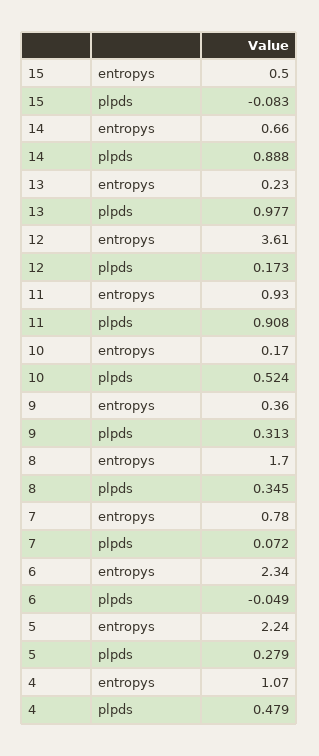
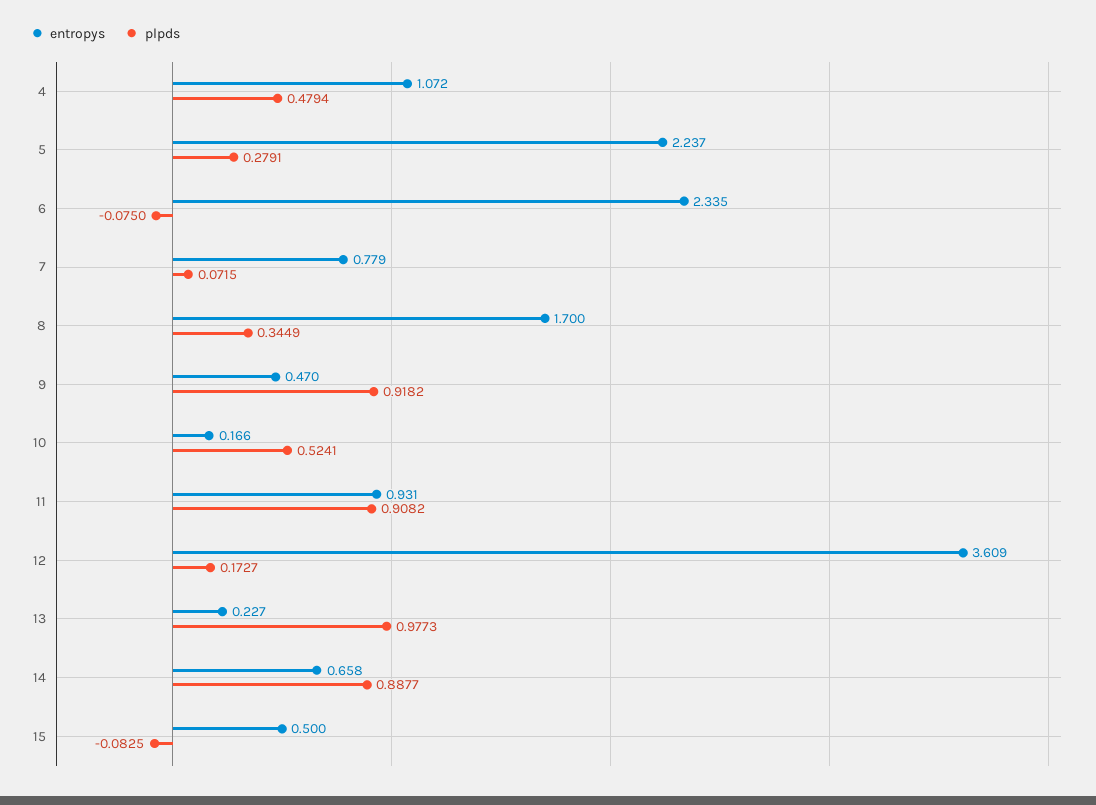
entropys, 9: 0.36 -> 0.47
plpds, 9: 0.313 -> 0.9182
plpds, 6: -0.049 -> -0.075

